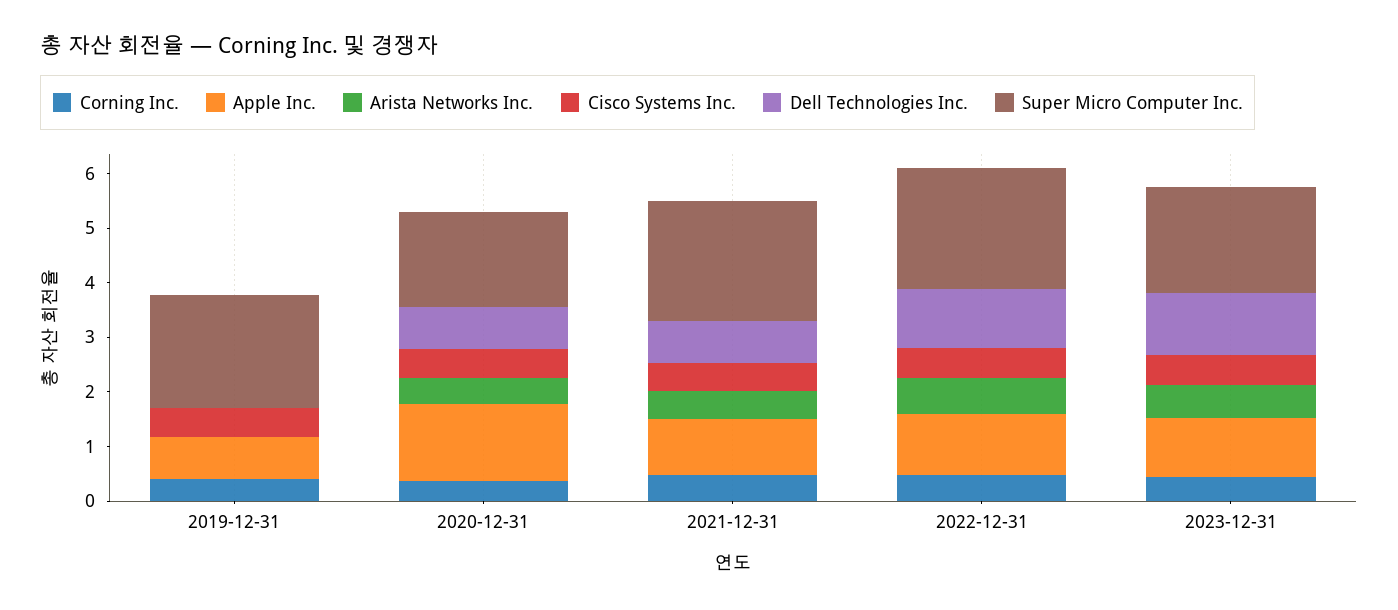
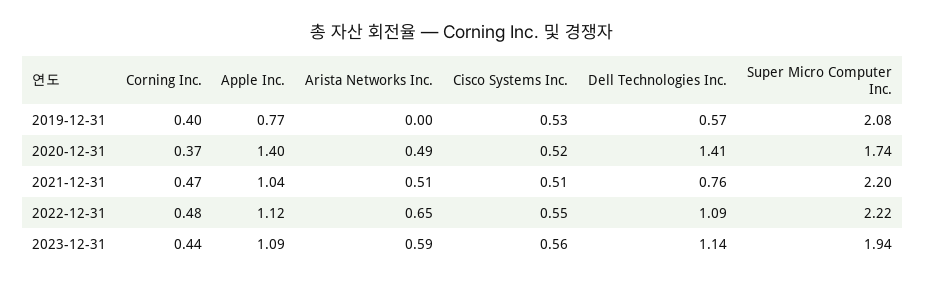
Dell Technologies Inc., 2019-12-31: 0 -> 0.57
Dell Technologies Inc., 2020-12-31: 0.8 -> 1.41

